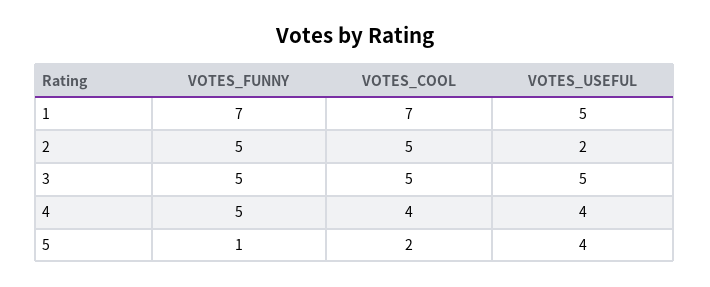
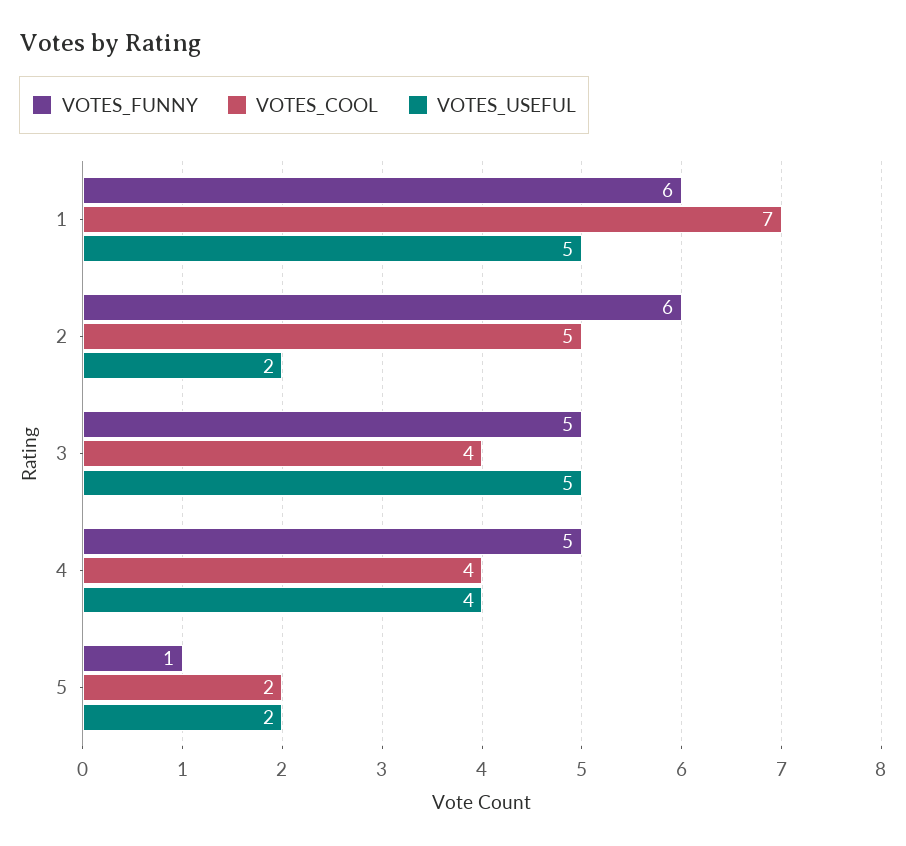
VOTES_FUNNY, 1: 7 -> 6
VOTES_FUNNY, 2: 5 -> 6
VOTES_COOL, 3: 5 -> 4
VOTES_USEFUL, 5: 4 -> 2

